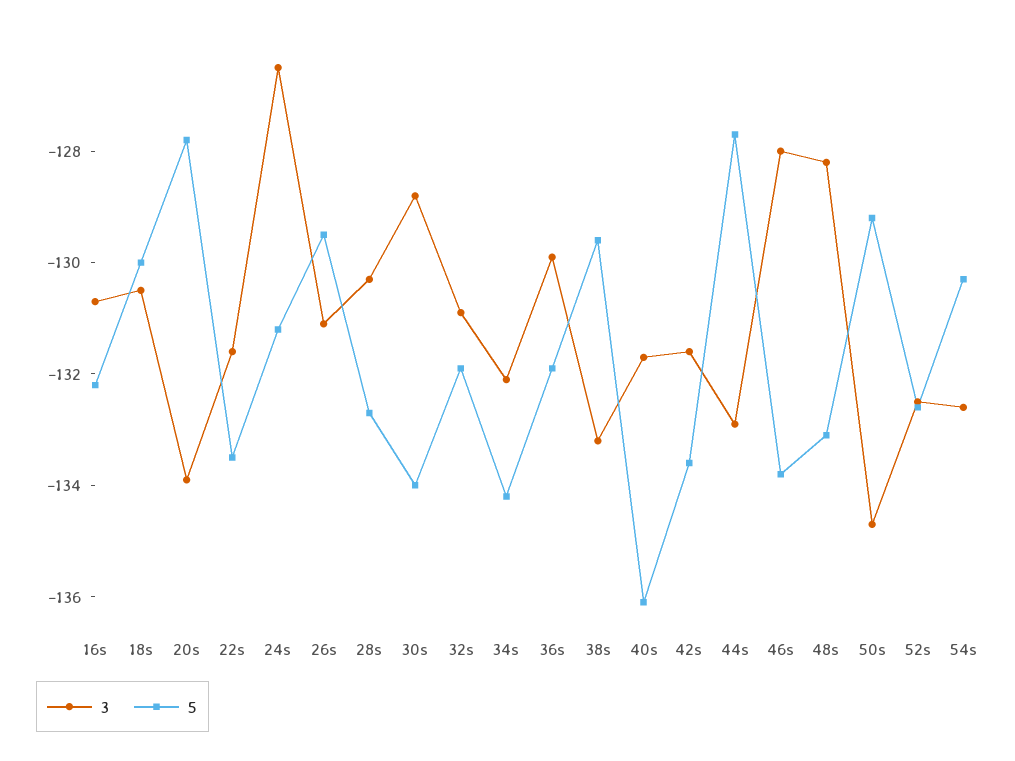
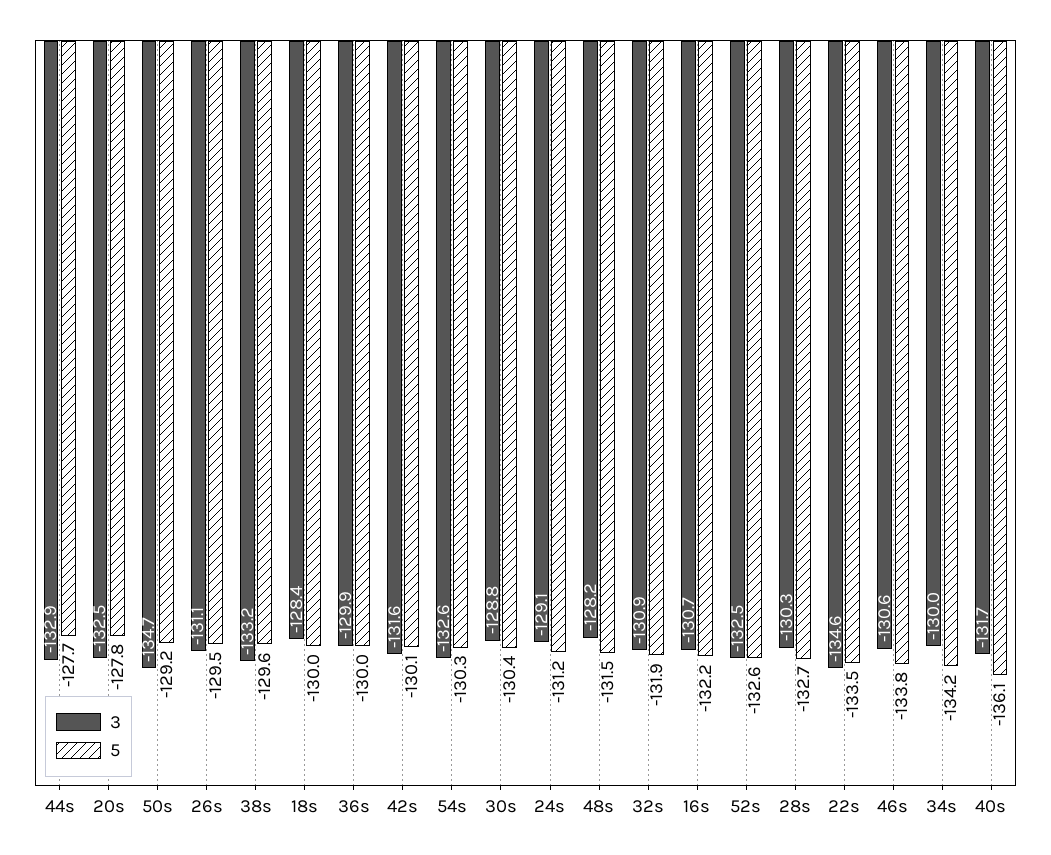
3, 18s: -130.5 -> -128.4
3, 20s: -134 -> -132.5
3, 22s: -131.5 -> -134.6
3, 24s: -126.5 -> -129.1
5, 30s: -134 -> -130.4
3, 34s: -132 -> -130
5, 36s: -132 -> -130
5, 42s: -133.5 -> -130.1
3, 46s: -128 -> -130.6
5, 48s: -133 -> -131.5

